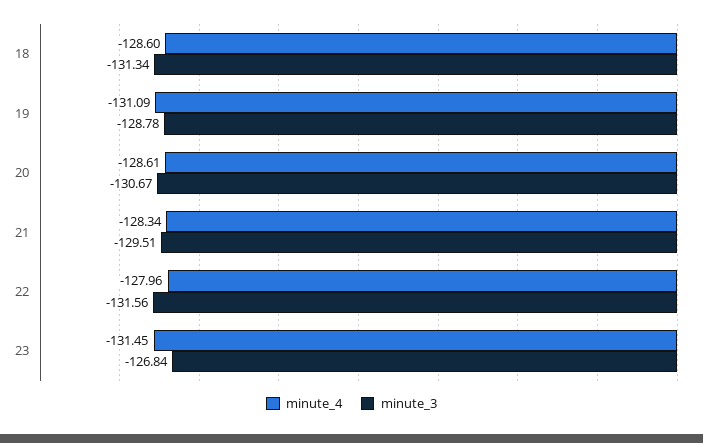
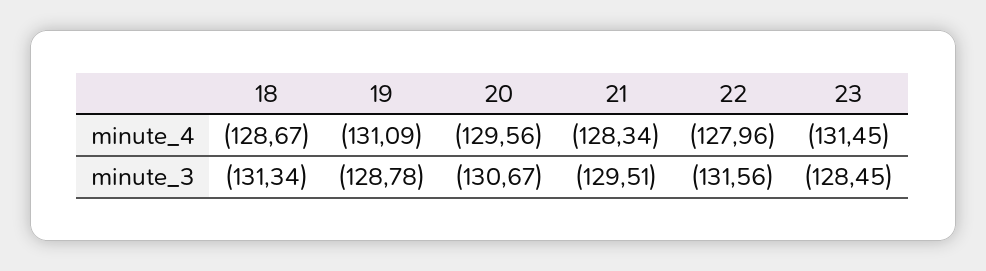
minute_4, 18: -128.6 -> -128.67
minute_4, 20: -128.61 -> -129.56
minute_3, 23: -126.84 -> -128.45

